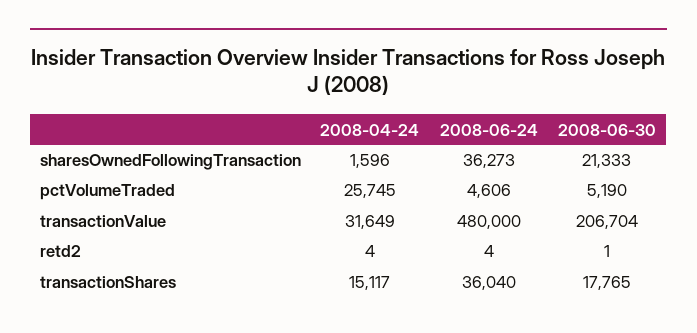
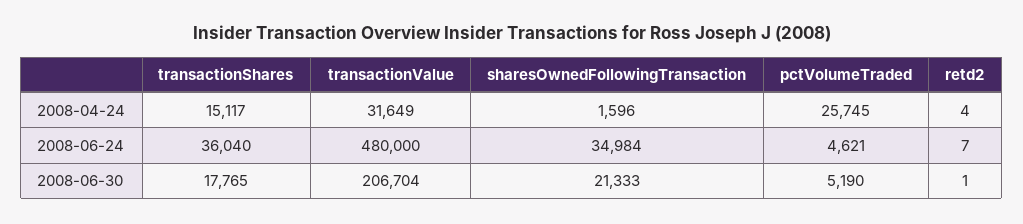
2008-06-24, sharesOwnedFollowingTransaction: 36273 -> 34984
2008-06-24, pctVolumeTraded: 4606 -> 4621
2008-06-24, retd2: 4 -> 7

